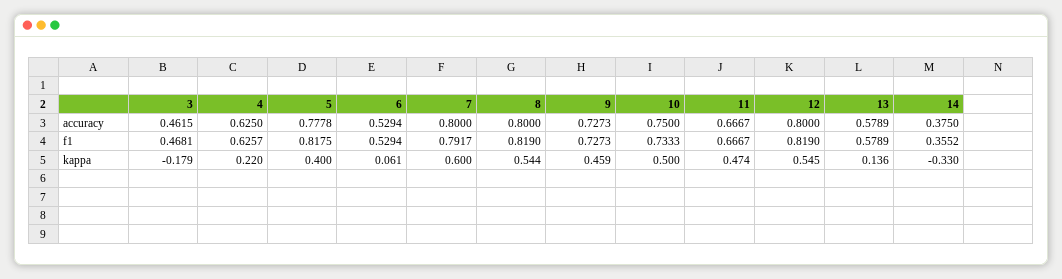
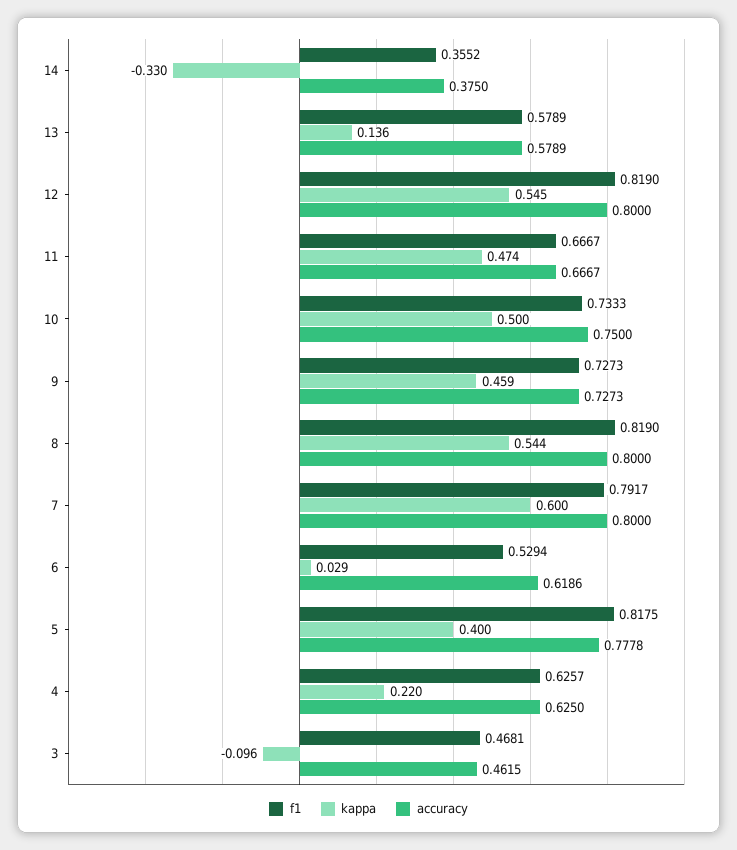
accuracy, 6: 0.5294 -> 0.6186
kappa, 3: -0.179 -> -0.096
kappa, 6: 0.061 -> 0.029

